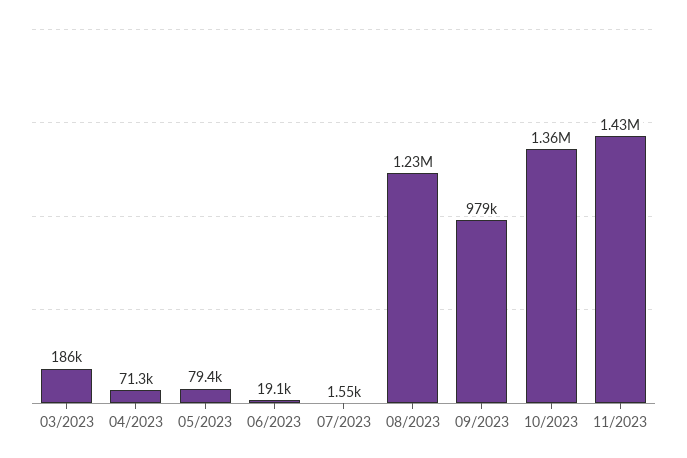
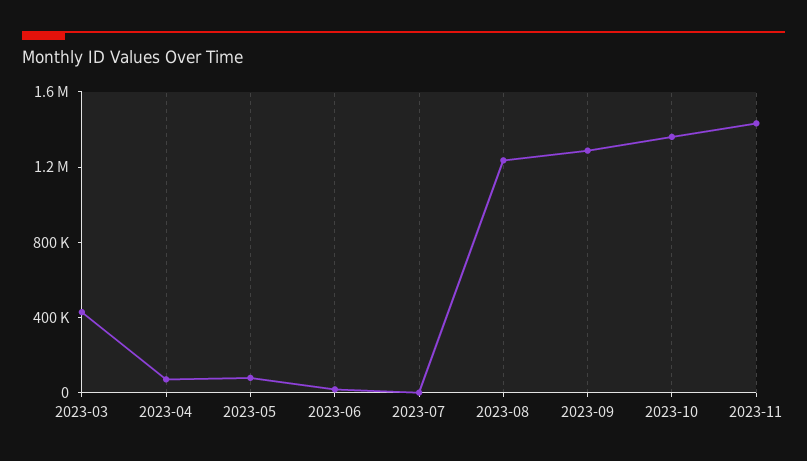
03/2023: 186000 -> 400000
09/2023: 979000 -> 1300000

